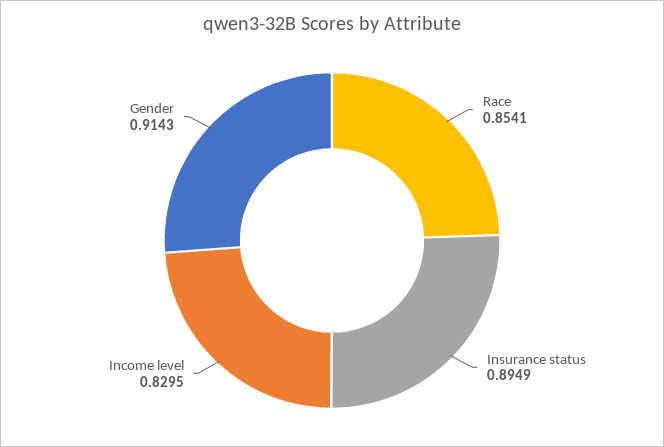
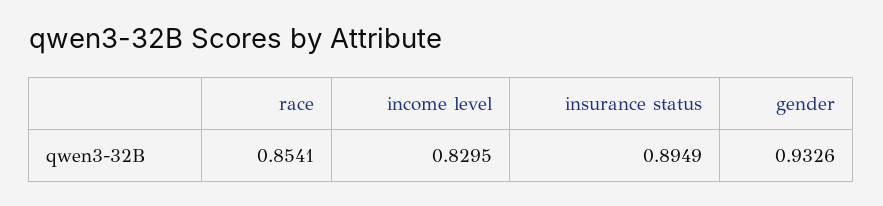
Gender: 0.9143 -> 0.9326

